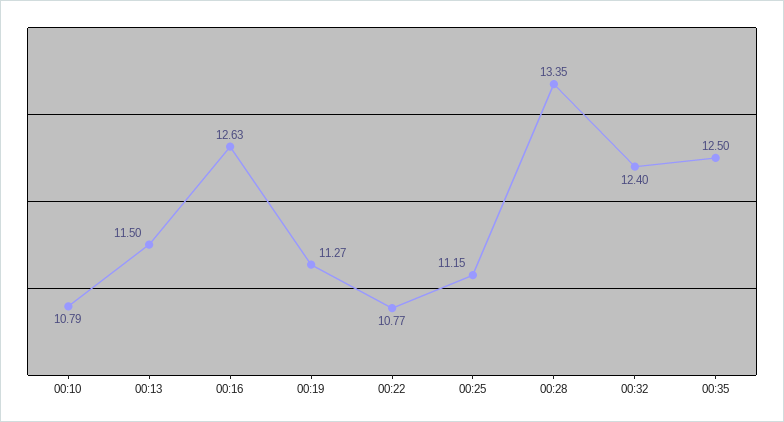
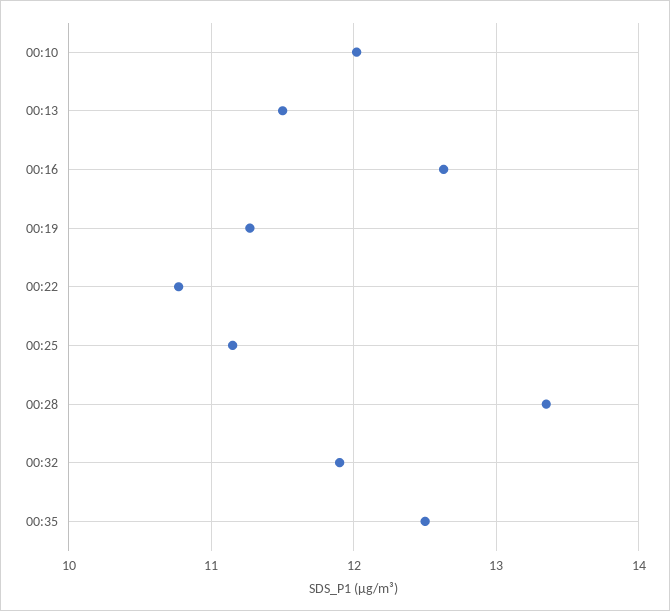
00:10: 10.79 -> 12
00:32: 12.4 -> 11.9

